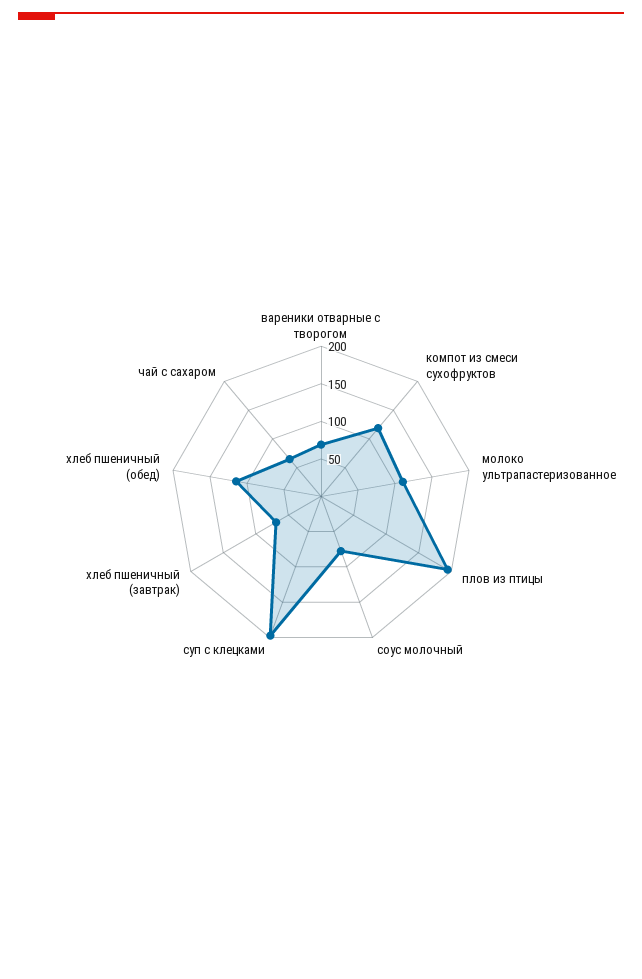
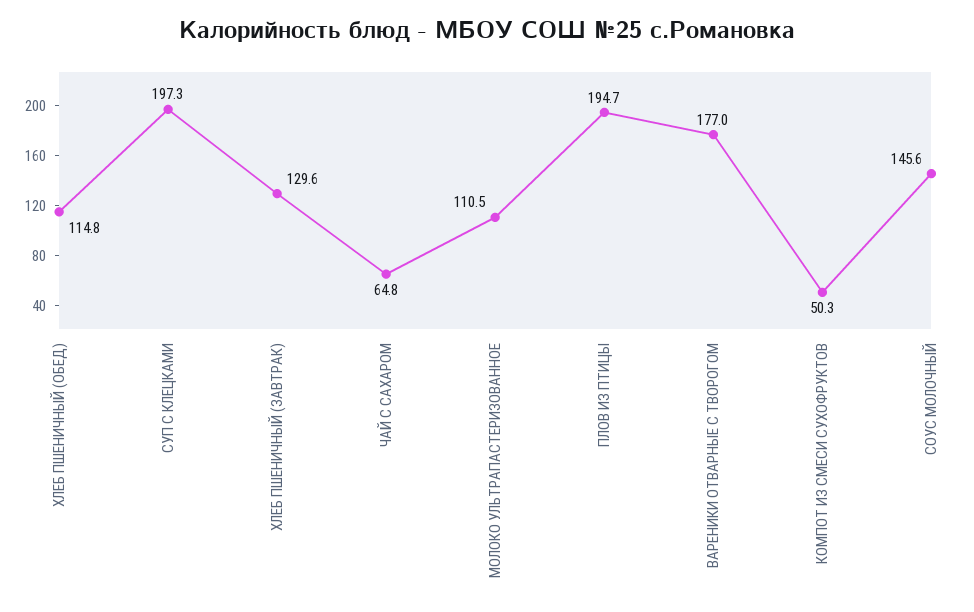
вареники отварные с творогом: 75 -> 177
компот из смеси сухофруктов: 125 -> 50.3
соус молочный: 75 -> 145.6
хлеб пшеничный (завтрак): 75 -> 129.6

